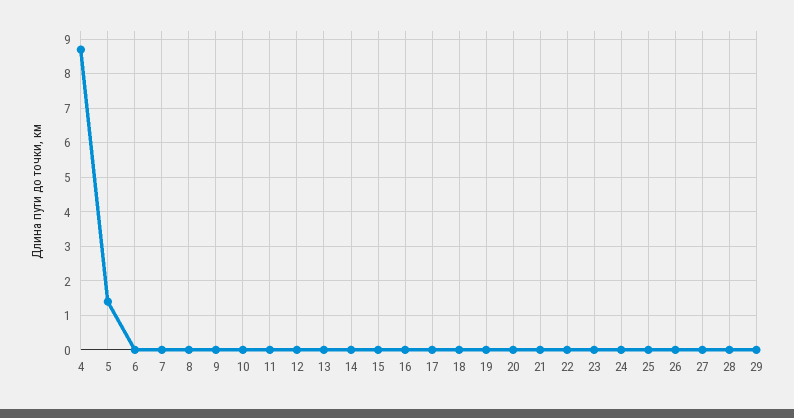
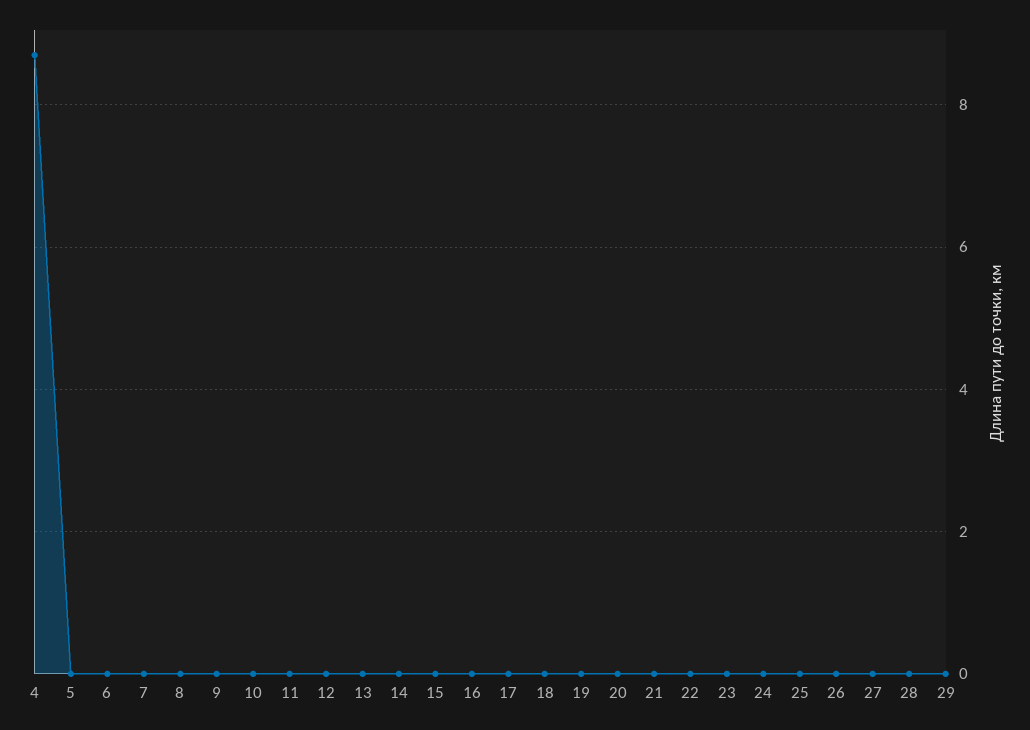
5: 1.5 -> 0

